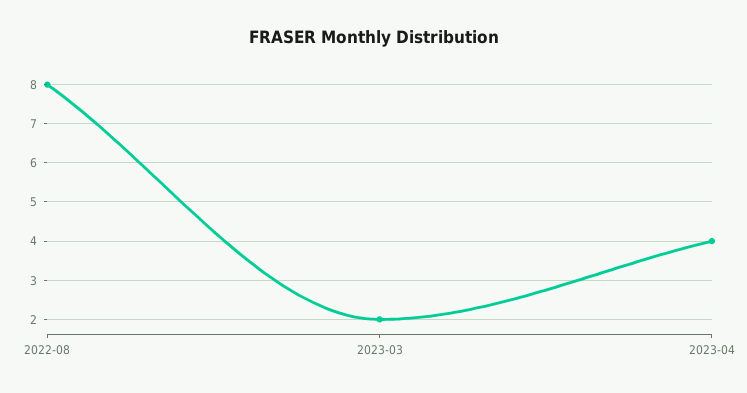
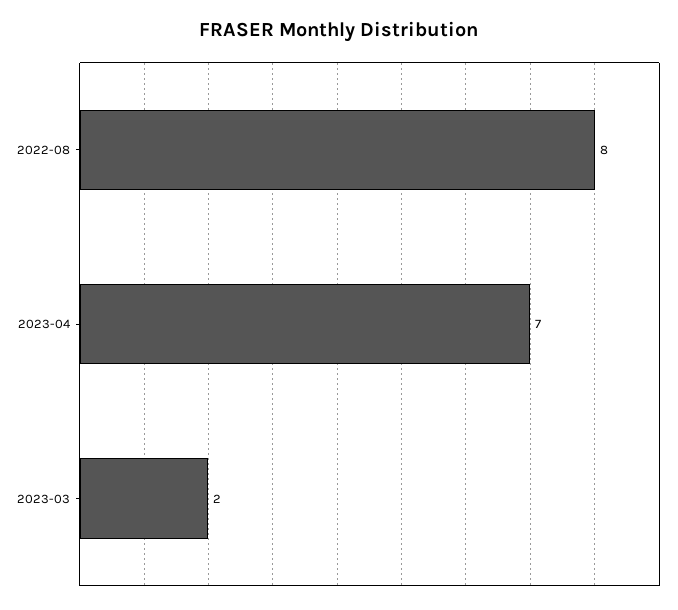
2023-04: 4 -> 7

